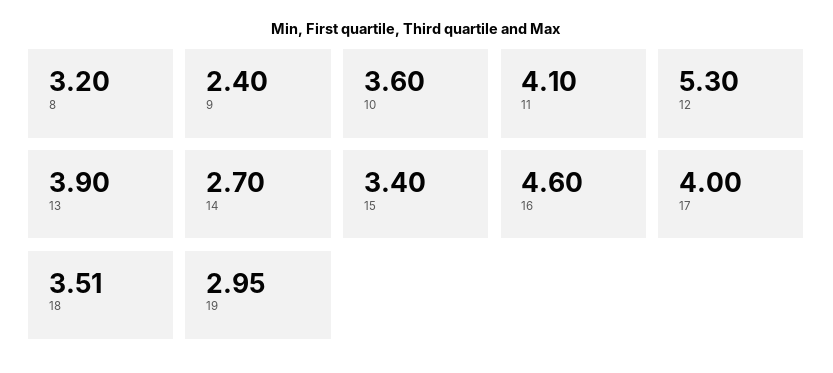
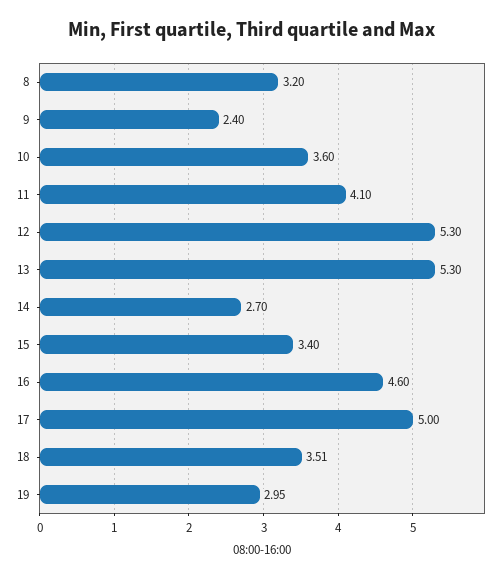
13: 3.9 -> 5.3
17: 4 -> 5

